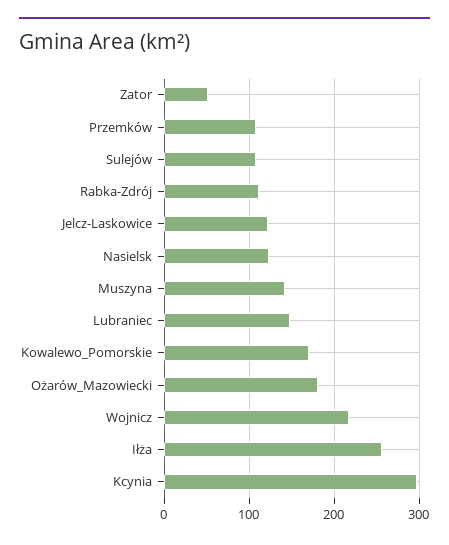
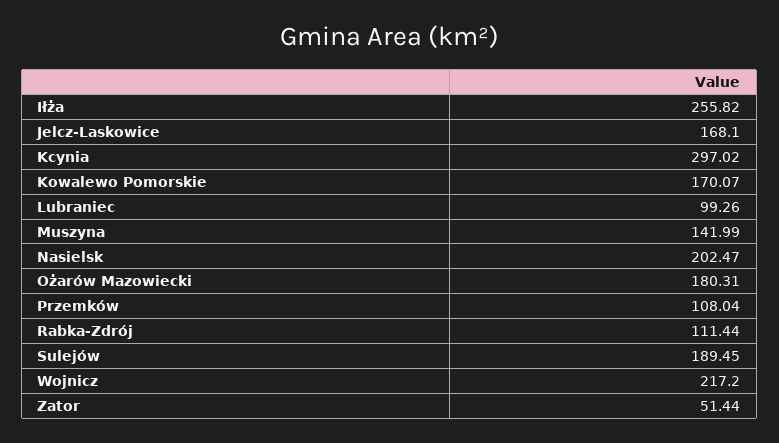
Sulejów: 110 -> 189.45
Jelcz-Laskowice: 120 -> 168.1
Nasielsk: 120 -> 202.47
Lubraniec: 150 -> 99.26

